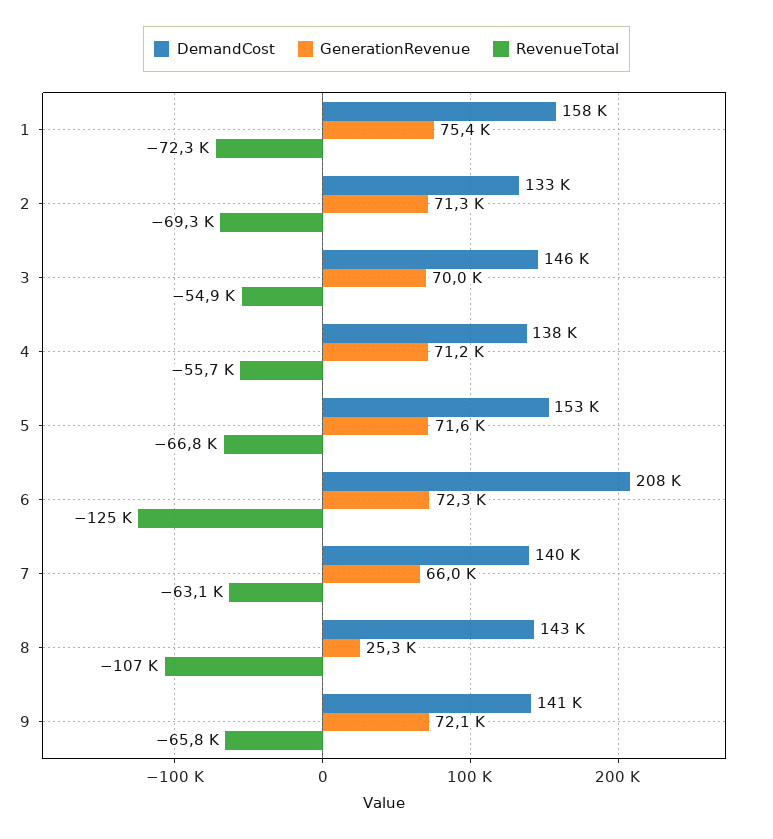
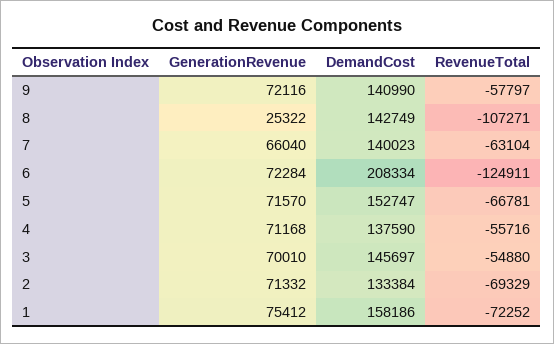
RevenueTotal, 9: -65800 -> -57797

